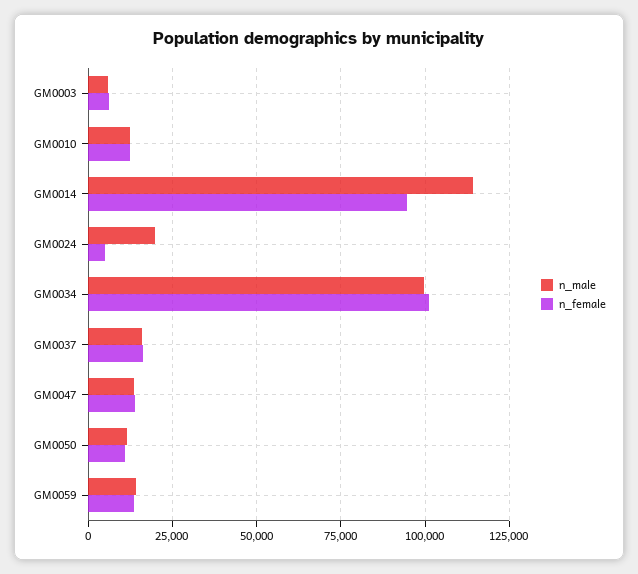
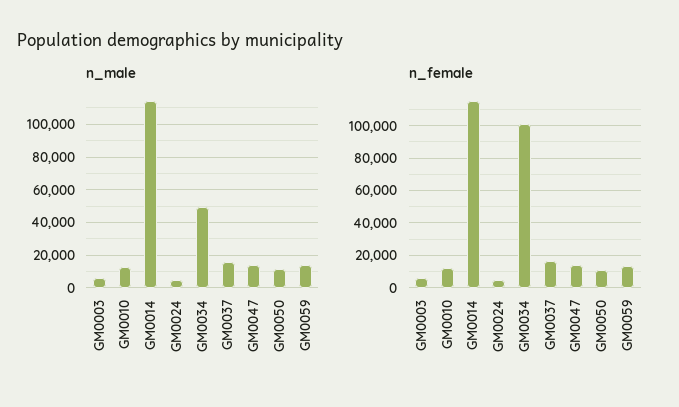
n_female, GM0014: 95000 -> 115000
n_male, GM0024: 20000 -> 5000
n_male, GM0034: 100000 -> 50000

